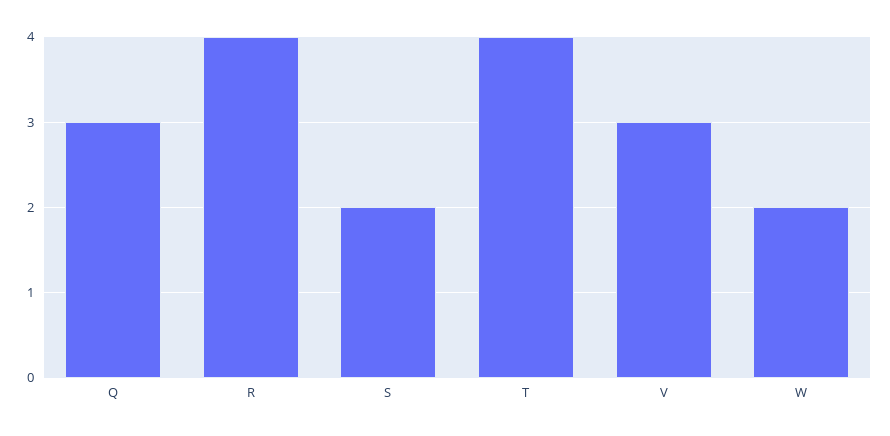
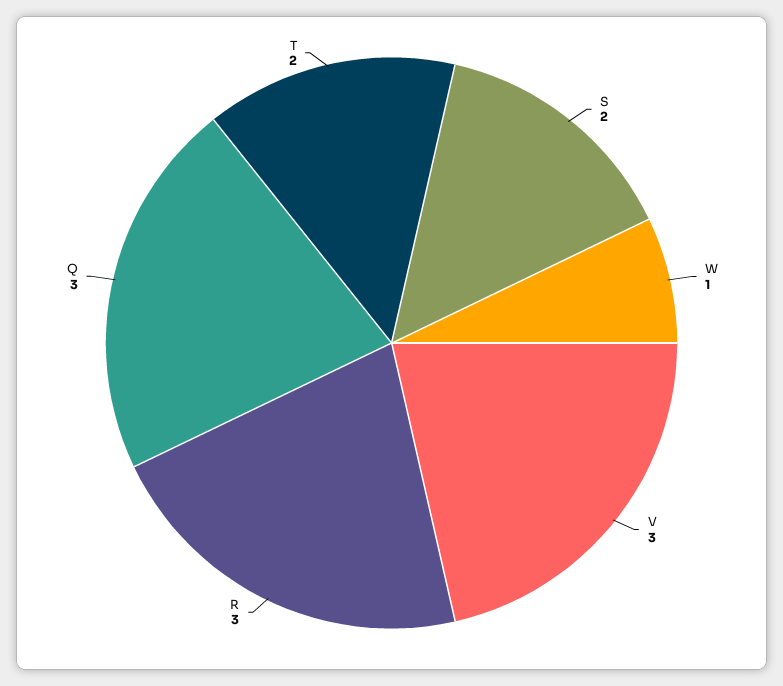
R: 4 -> 3
T: 4 -> 2
W: 2 -> 1

